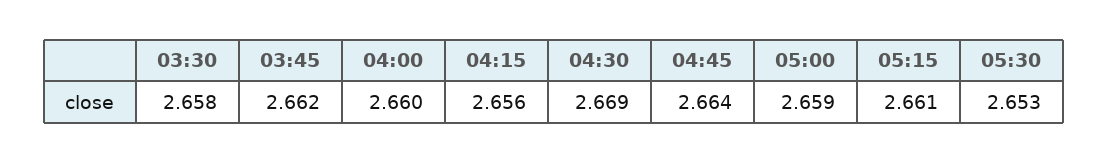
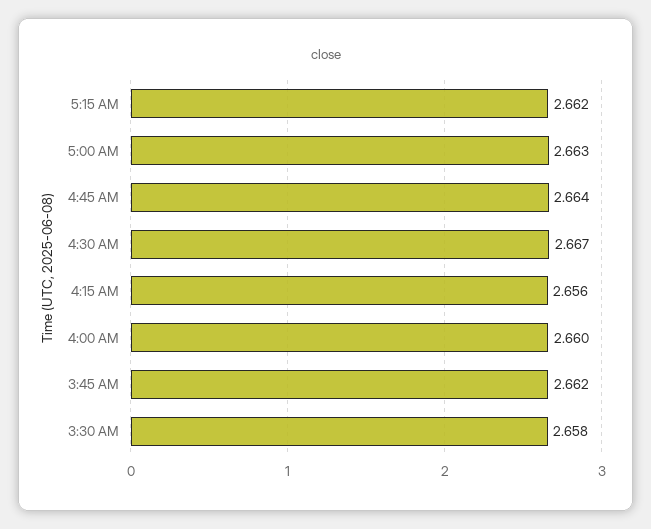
04:30: 2.669 -> 2.667
05:00: 2.659 -> 2.663
05:15: 2.661 -> 2.662
05:30: 2.653 -> none

